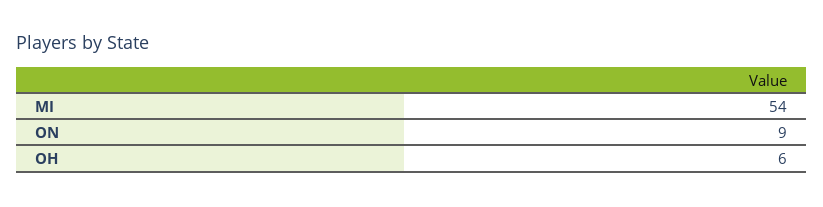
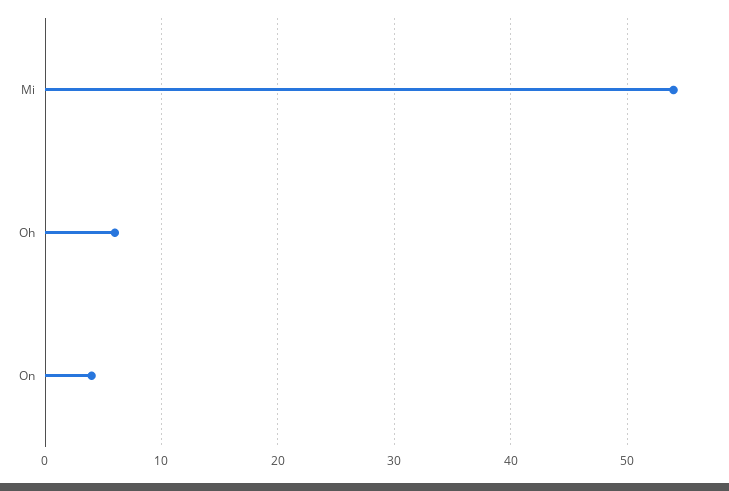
ON: 9 -> 4

